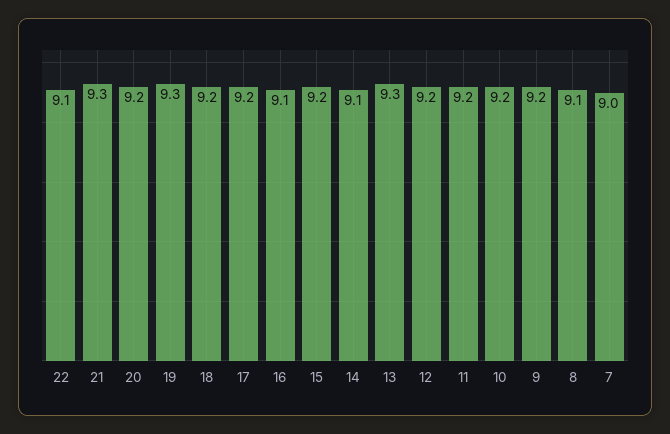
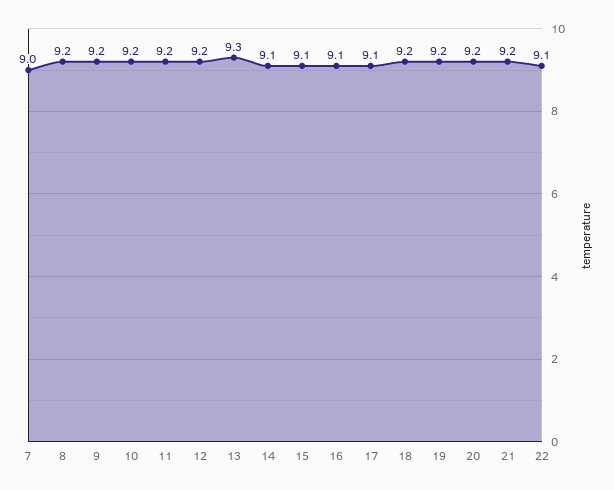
21: 9.3 -> 9.2
19: 9.3 -> 9.2
17: 9.2 -> 9.1
15: 9.2 -> 9.1
8: 9.1 -> 9.2

